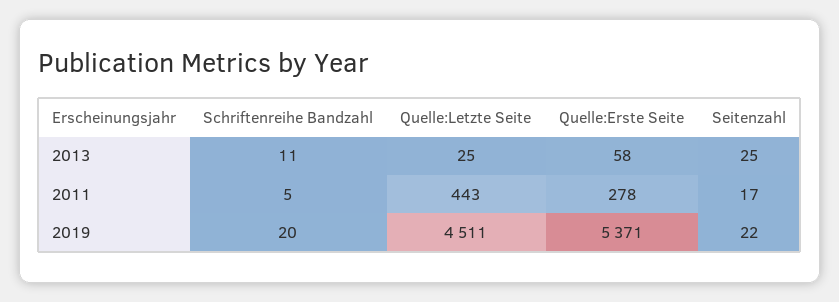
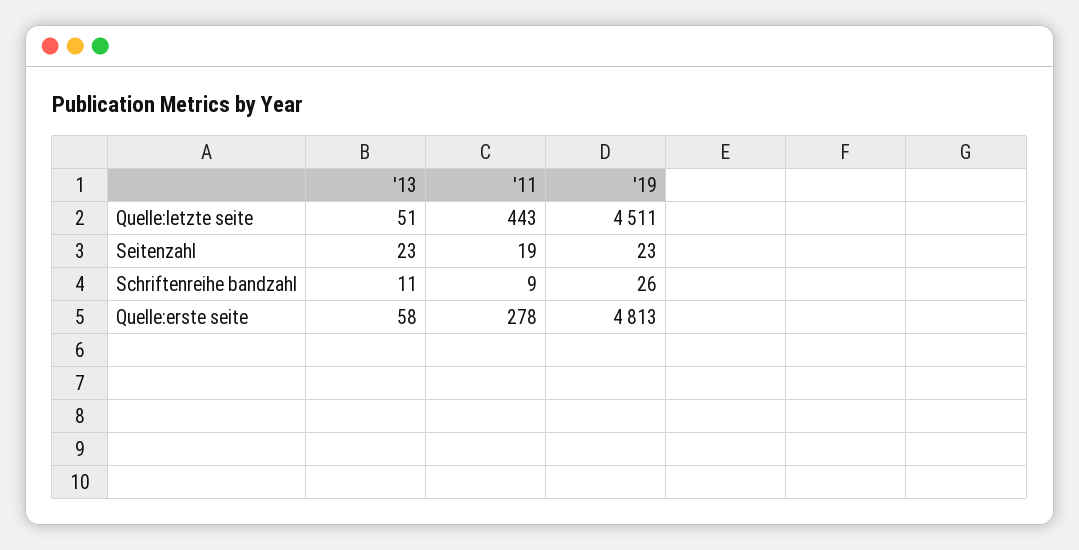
Quelle:Letzte Seite, 2013: 25 -> 51
Seitenzahl, 2013: 25 -> 23
Schriftenreihe Bandzahl, 2011: 5 -> 9
Seitenzahl, 2011: 17 -> 19
Schriftenreihe Bandzahl, 2019: 20 -> 26
Quelle:Erste Seite, 2019: 5371 -> 4813
Seitenzahl, 2019: 22 -> 23

